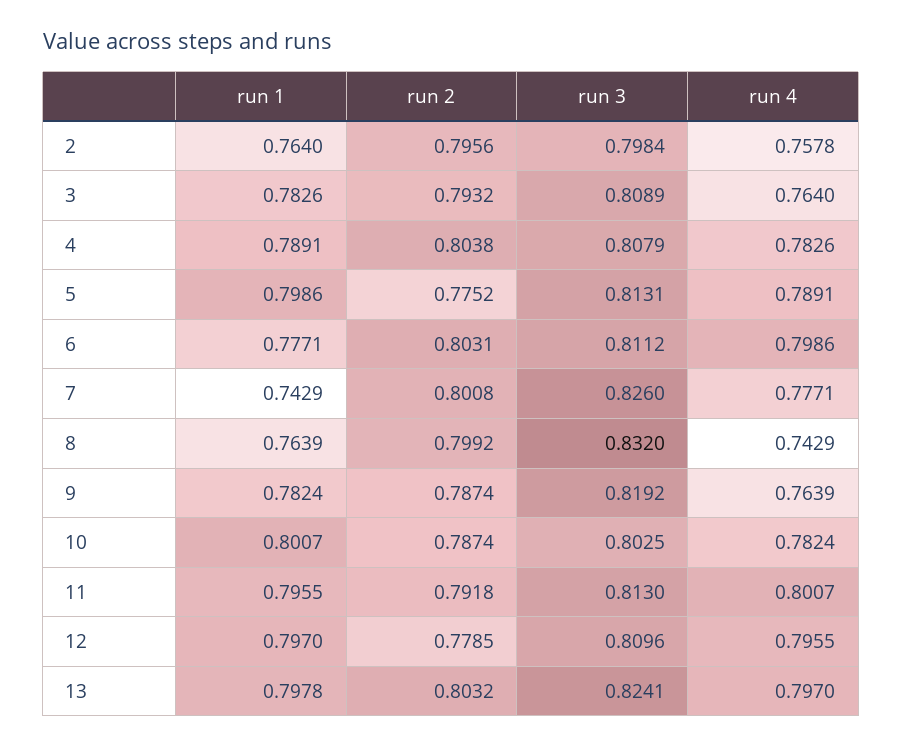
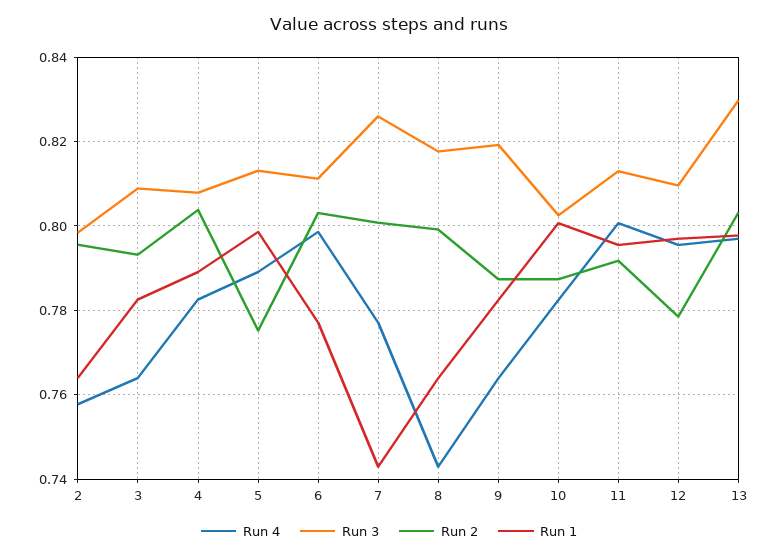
run 3, 8: 0.832 -> 0.818
run 3, 13: 0.8241 -> 0.83

